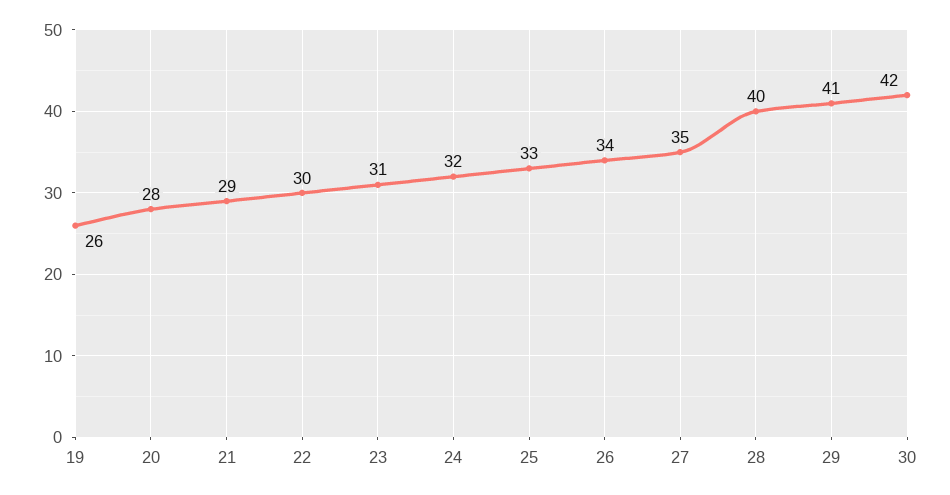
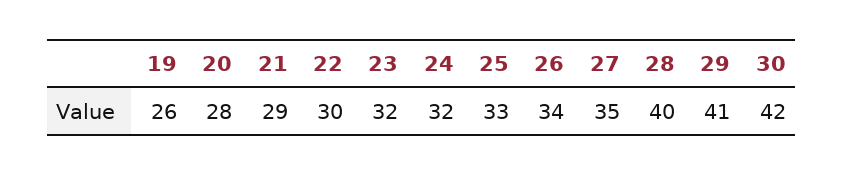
23: 31 -> 32

